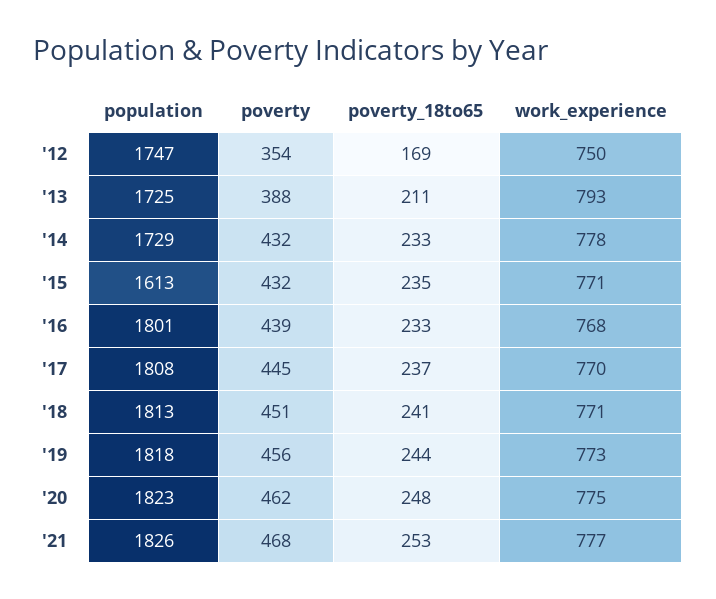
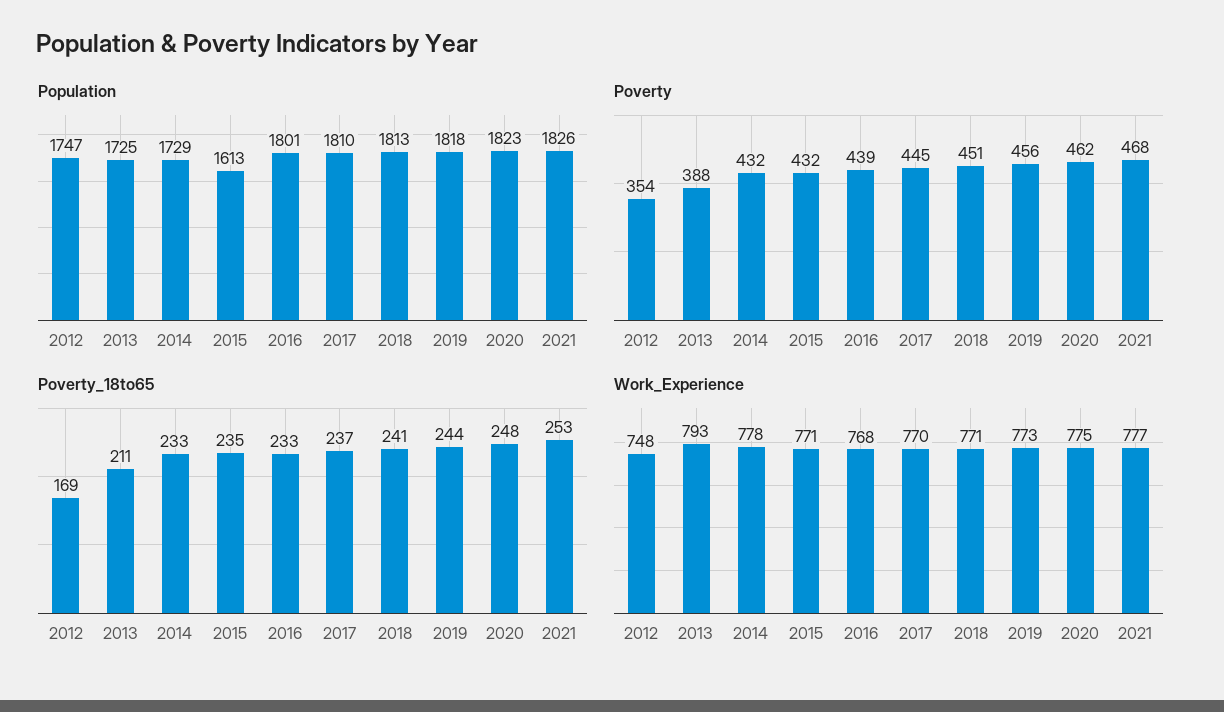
work_experience, '12: 750 -> 748
population, '17: 1808 -> 1810

